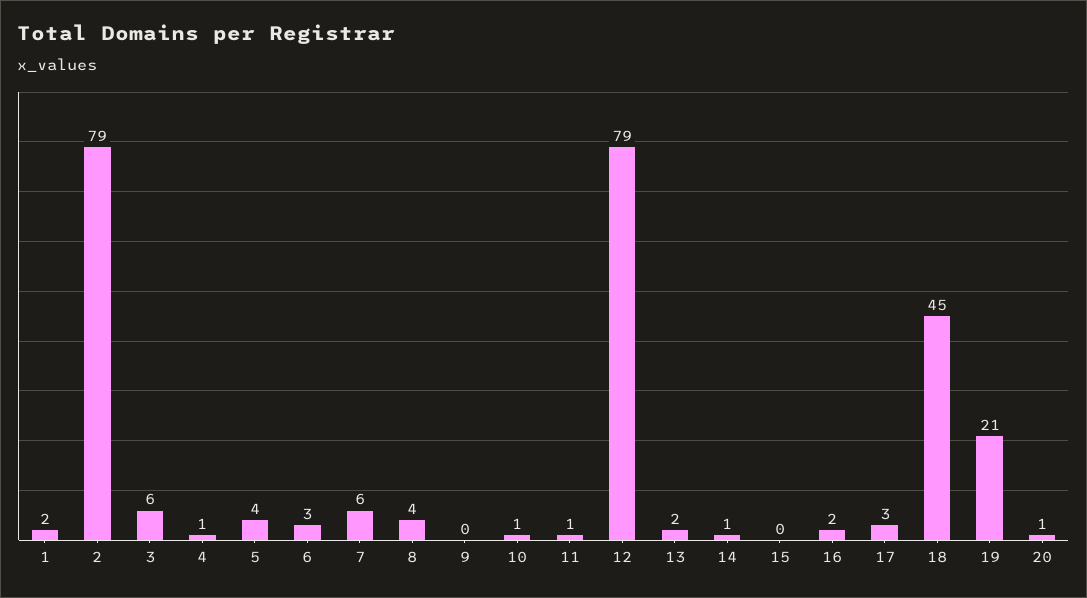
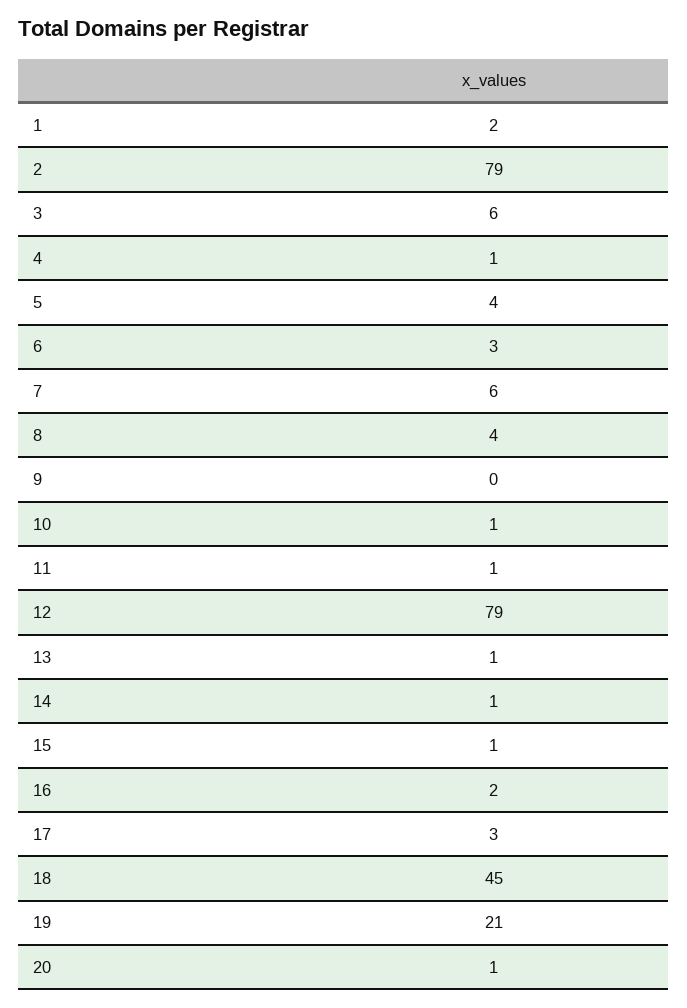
13: 2 -> 1
15: 0 -> 1

